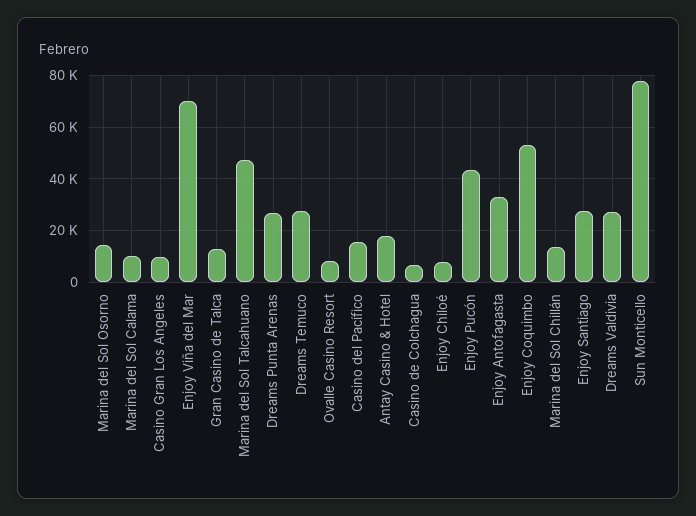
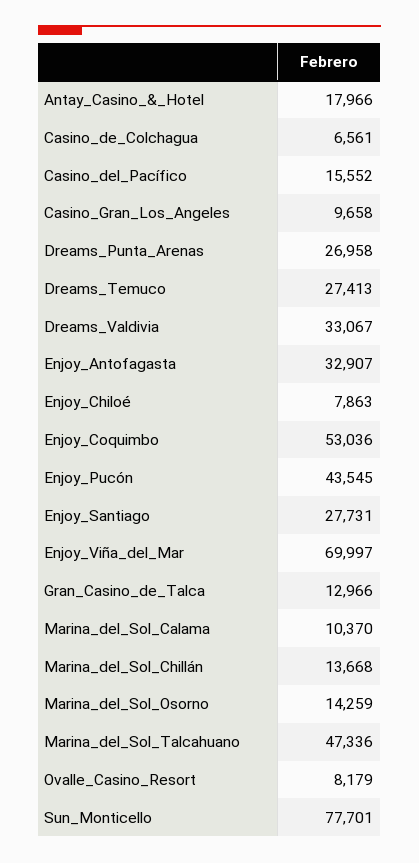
Dreams Valdivia: 27500 -> 33067

